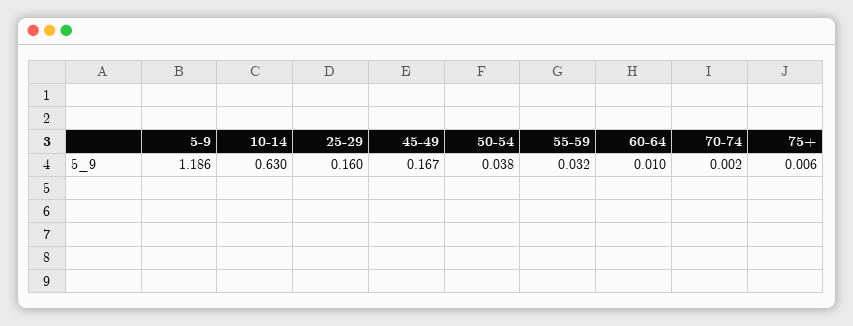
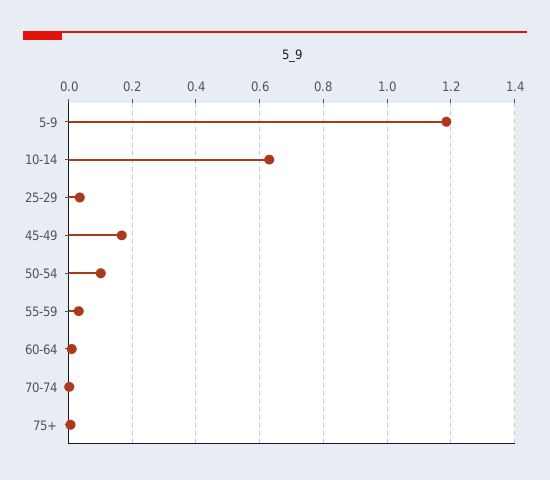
25-29: 0.16 -> 0.04
50-54: 0.038 -> 0.1

